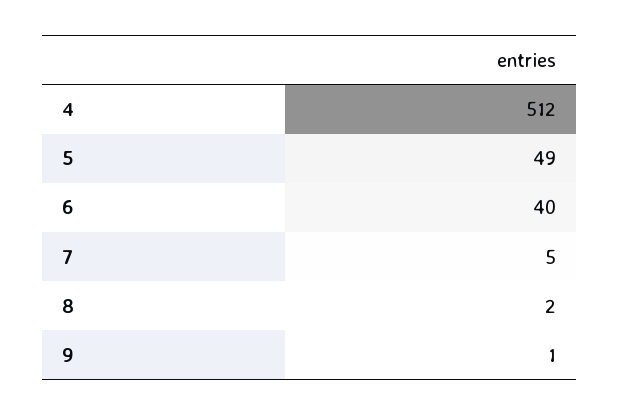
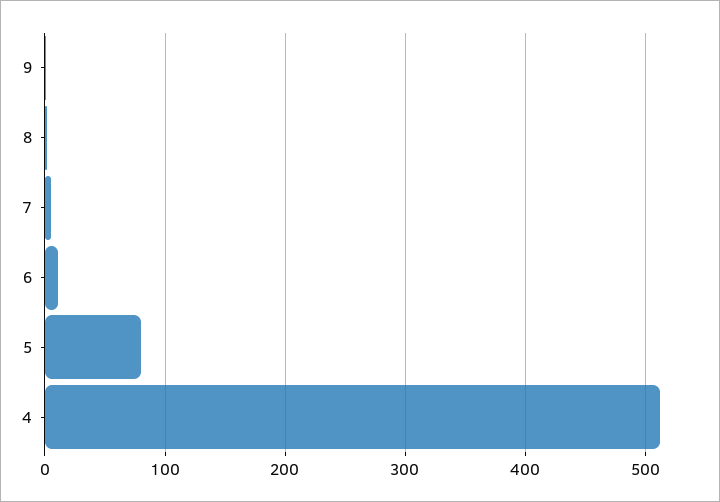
5: 49 -> 80
6: 40 -> 10

